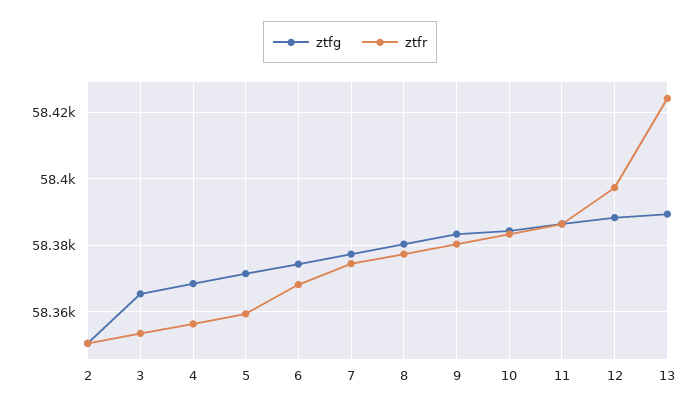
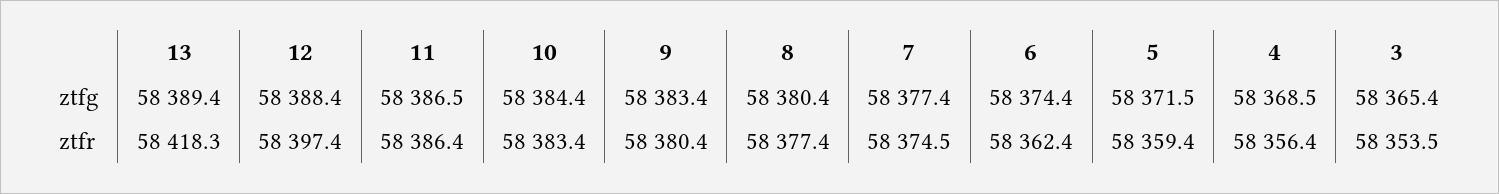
ztfg, 2: 58350 -> none
ztfr, 2: 58350 -> none
ztfr, 6: 58368 -> 58362.4
ztfr, 13: 58424 -> 58418.3

